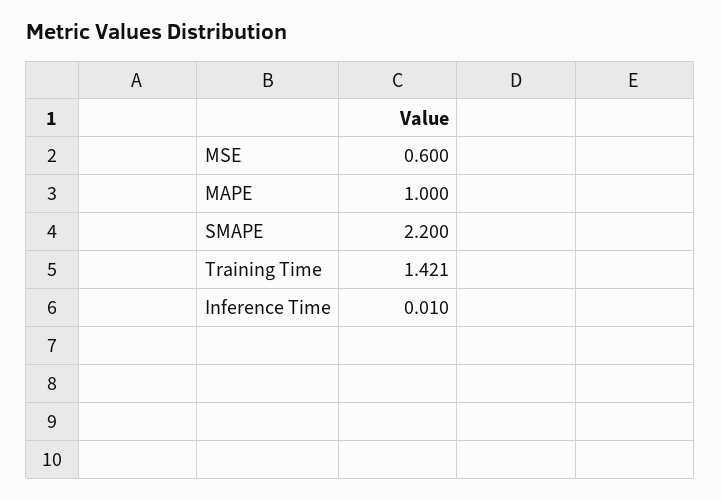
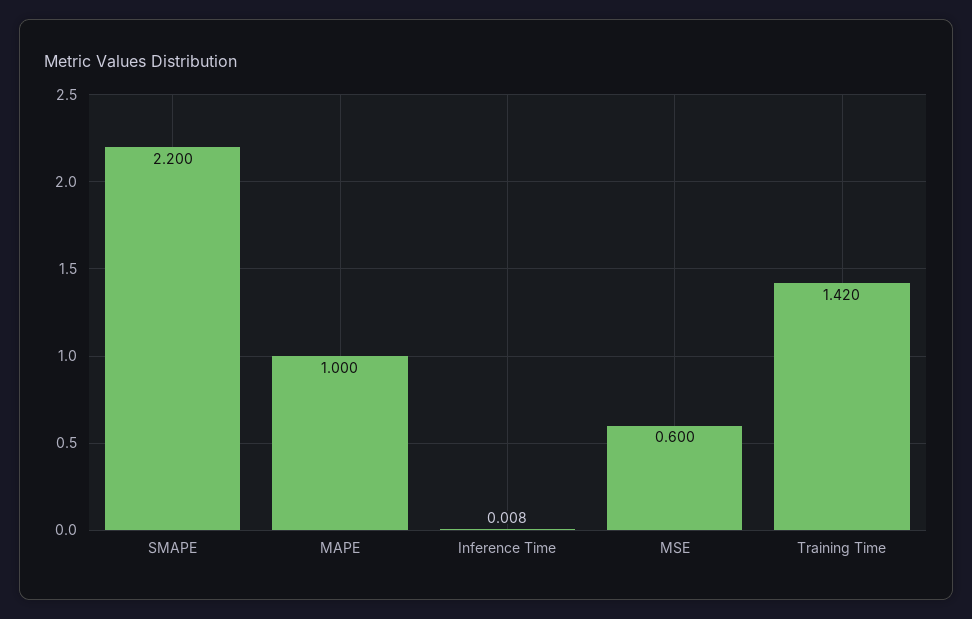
Training Time: 1.421 -> 1.42
Inference Time: 0.01 -> 0.008

